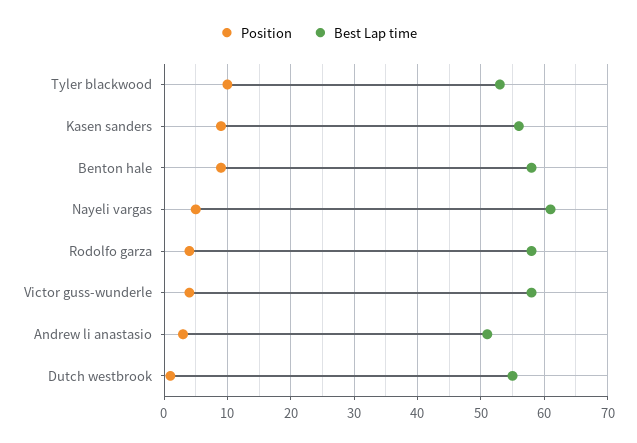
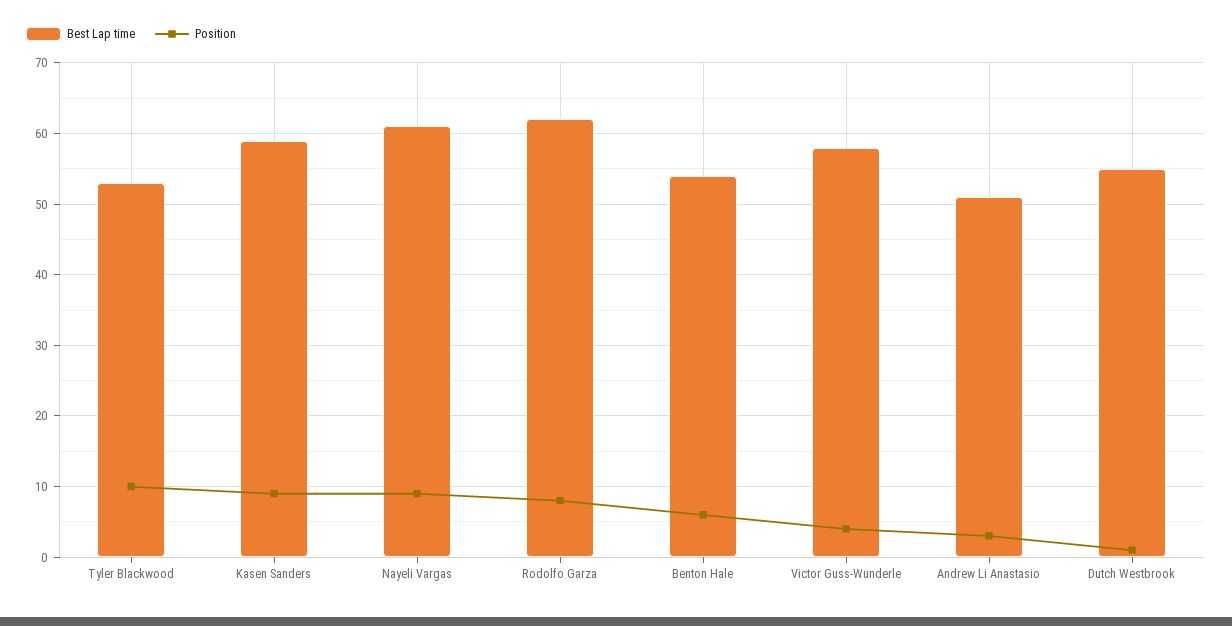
Best Lap time, Kasen sanders: 56 -> 59
Position, Benton hale: 9 -> 6
Best Lap time, Benton hale: 58 -> 54
Position, Nayeli vargas: 5 -> 9
Position, Rodolfo garza: 4 -> 8
Best Lap time, Rodolfo garza: 58 -> 62

